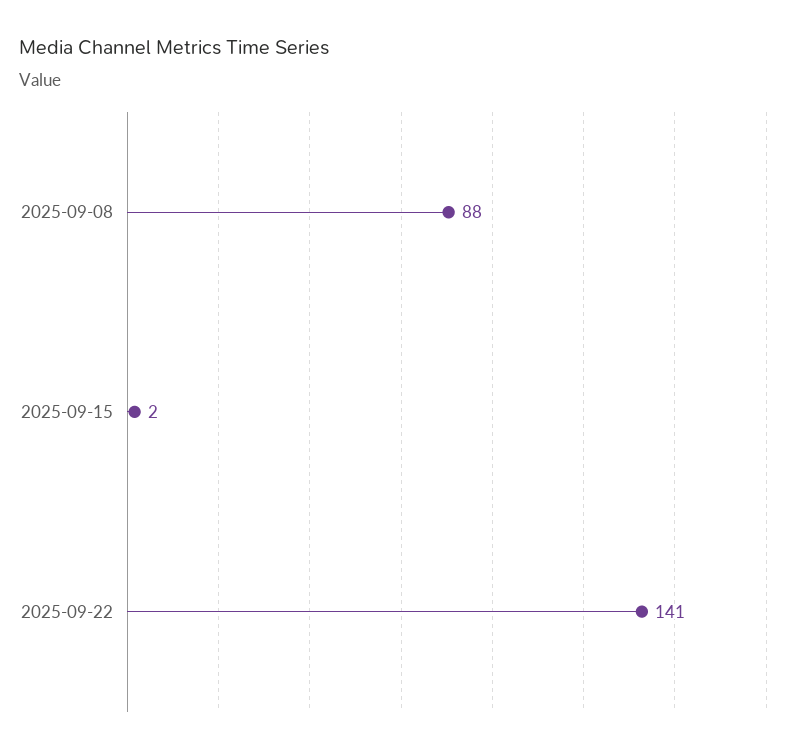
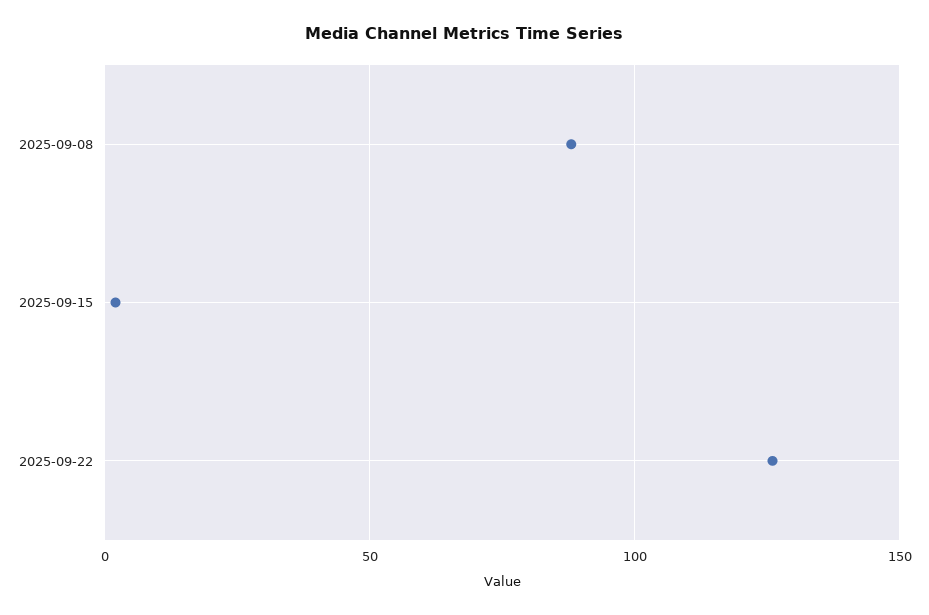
2025-09-22: 141 -> 125

